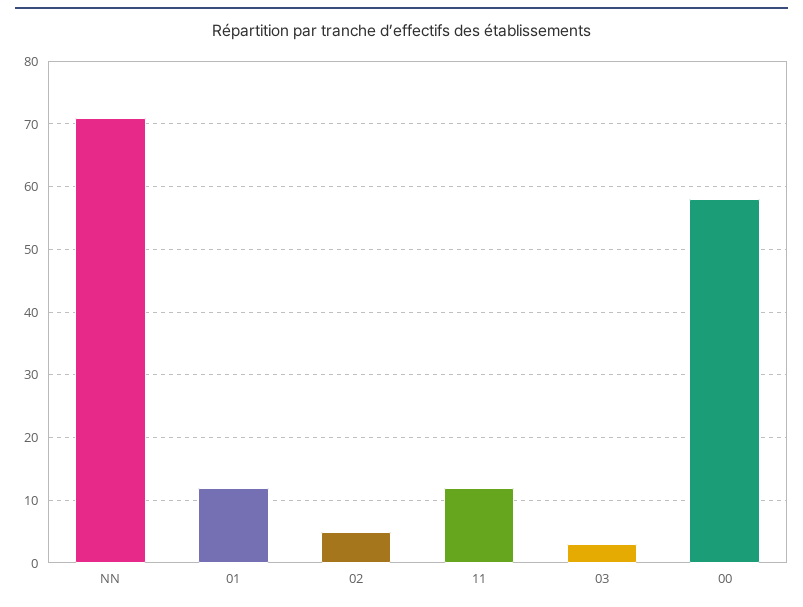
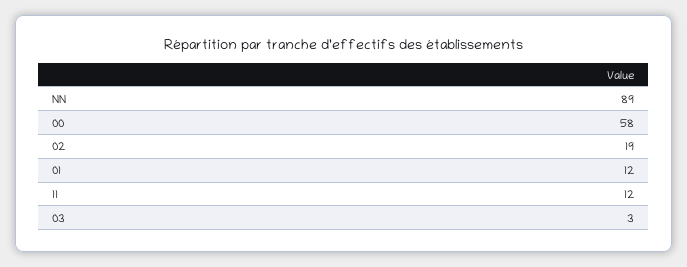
NN: 71 -> 89
02: 5 -> 19

